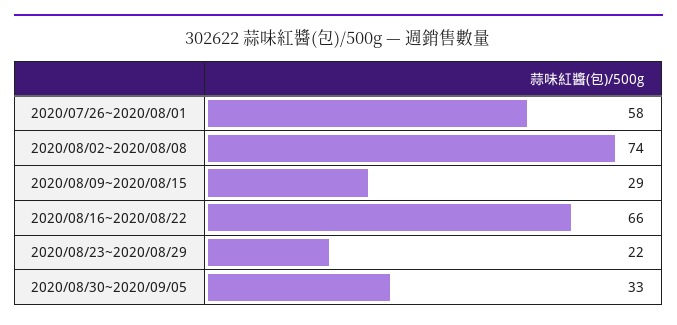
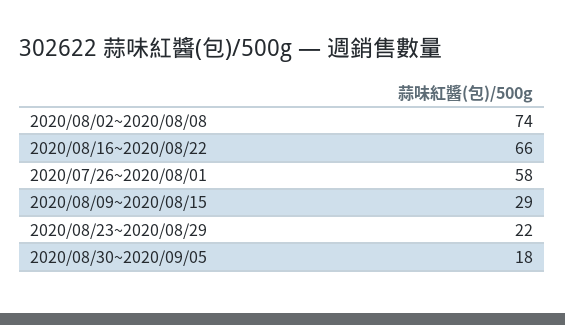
2020/08/30~2020/09/05: 33 -> 18

